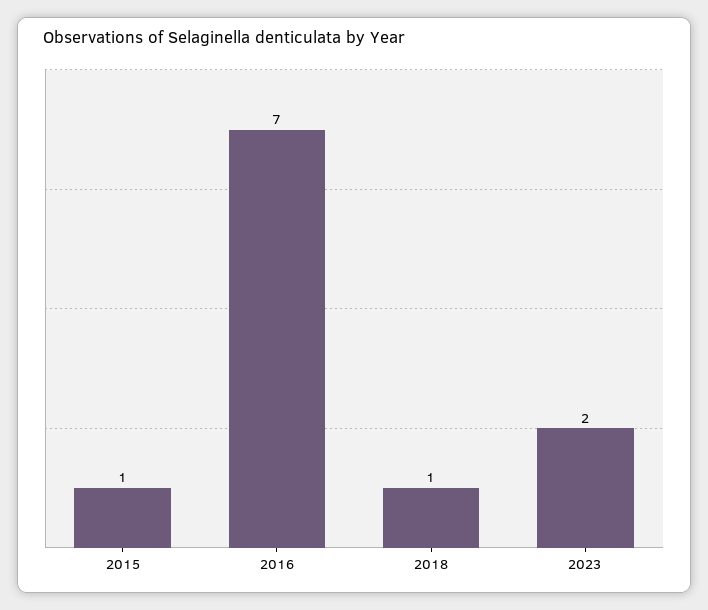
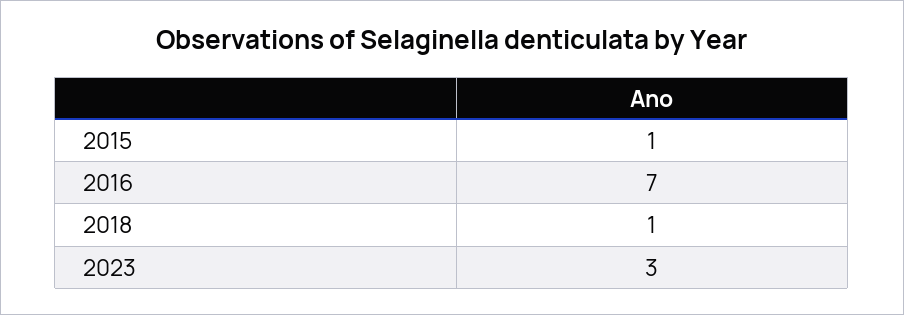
2023: 2 -> 3

